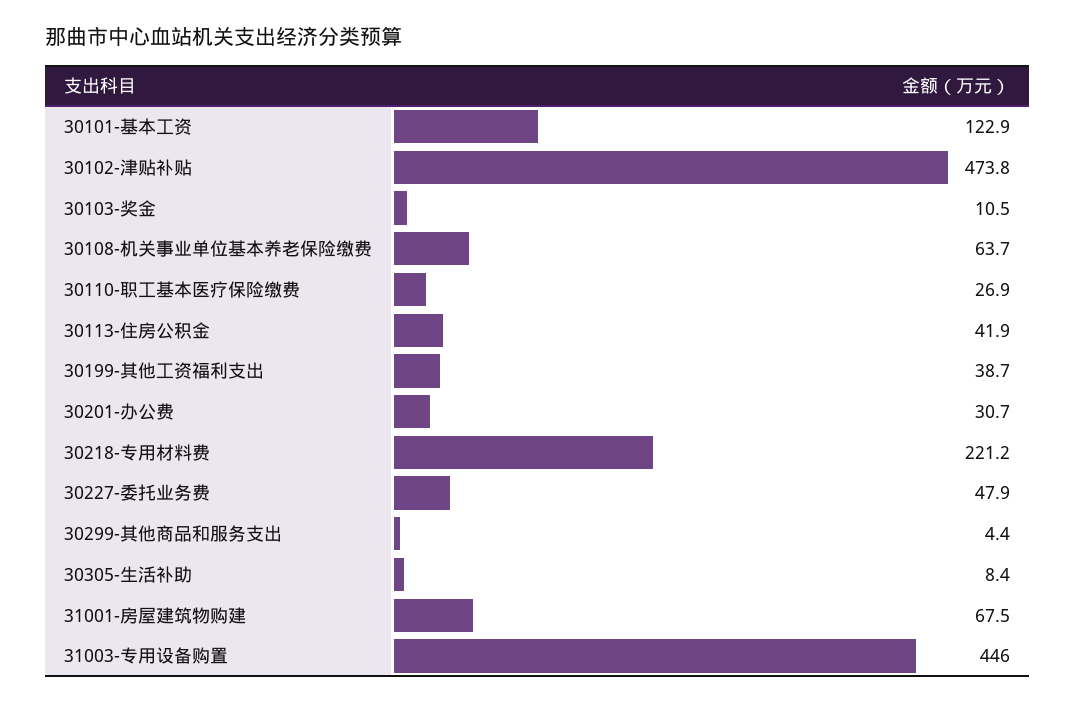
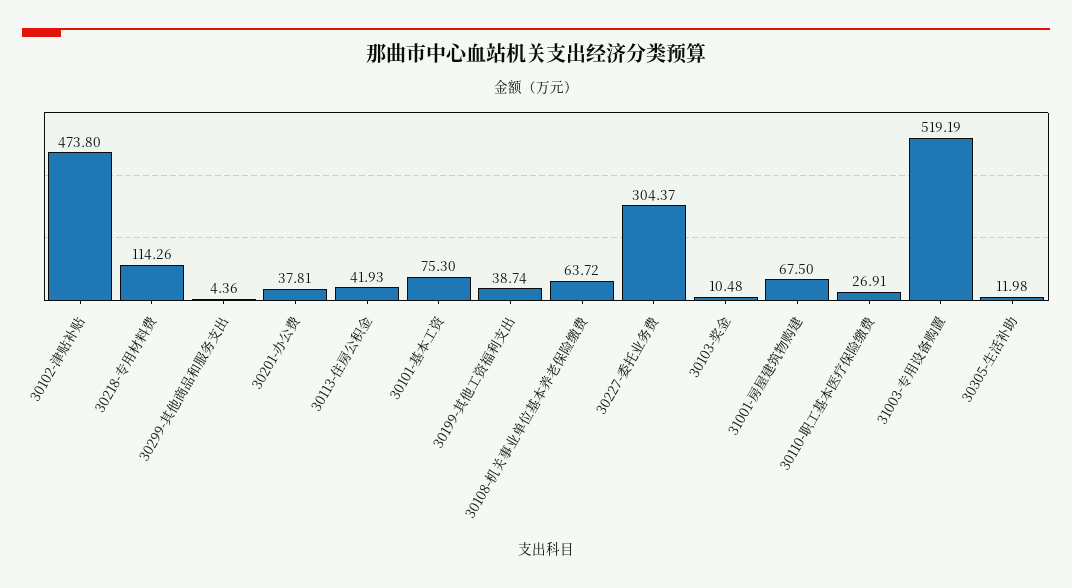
30101-基本工资: 122.9 -> 75.3
30201-办公费: 30.7 -> 37.81
30218-专用材料费: 221.2 -> 114.26
30227-委托业务费: 47.9 -> 304.37
30305-生活补助: 8.4 -> 11.98
31003-专用设备购置: 446 -> 519.19

